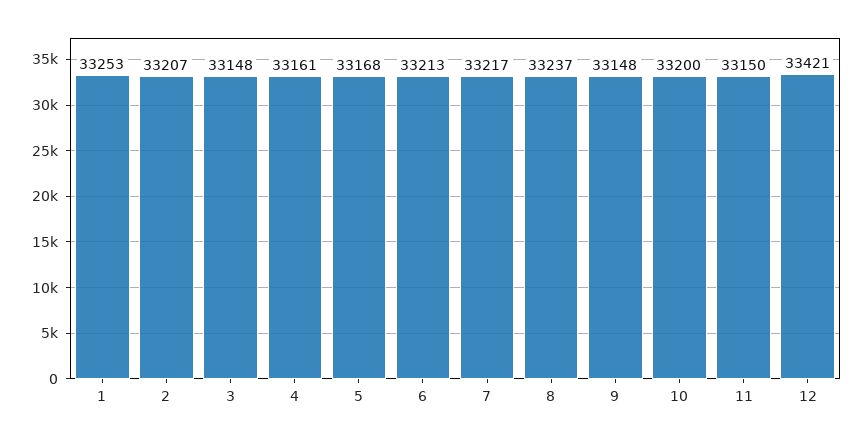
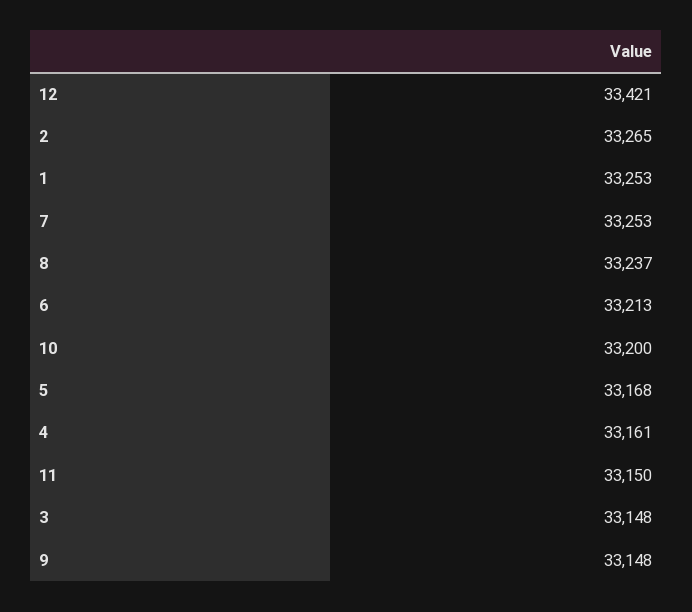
2: 33207 -> 33265
7: 33217 -> 33253

